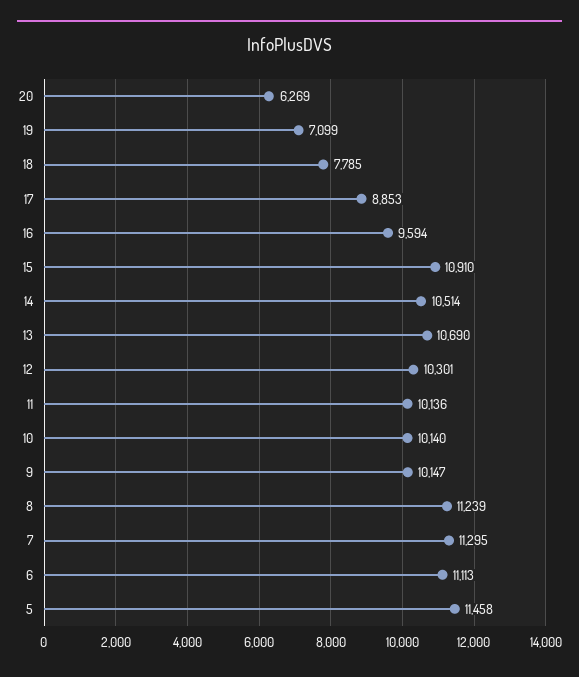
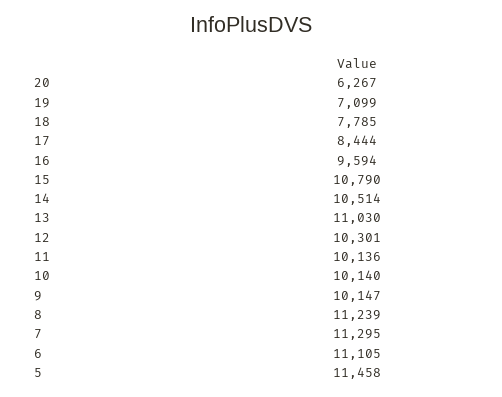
20: 6269 -> 6267
17: 8853 -> 8444
15: 10910 -> 10790
13: 10690 -> 11030
6: 11113 -> 11105

